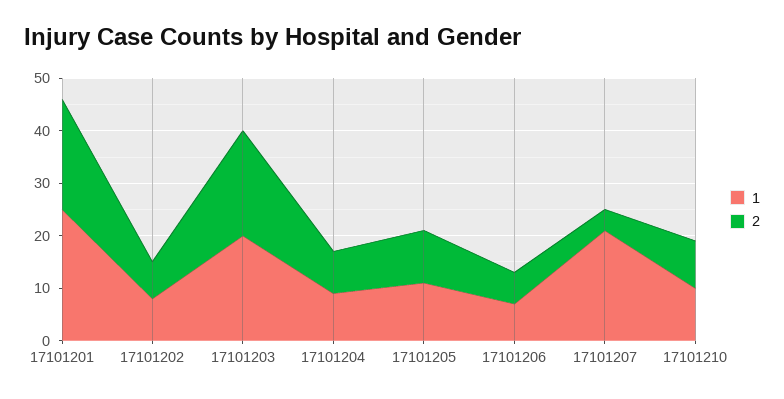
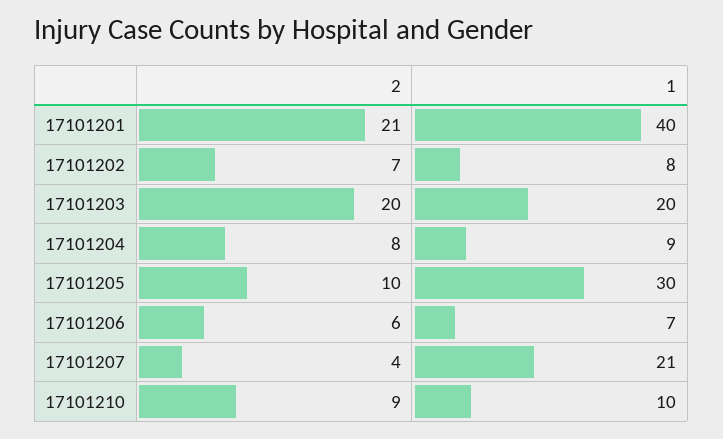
1, 17101201: 25 -> 40
1, 17101205: 10 -> 30

